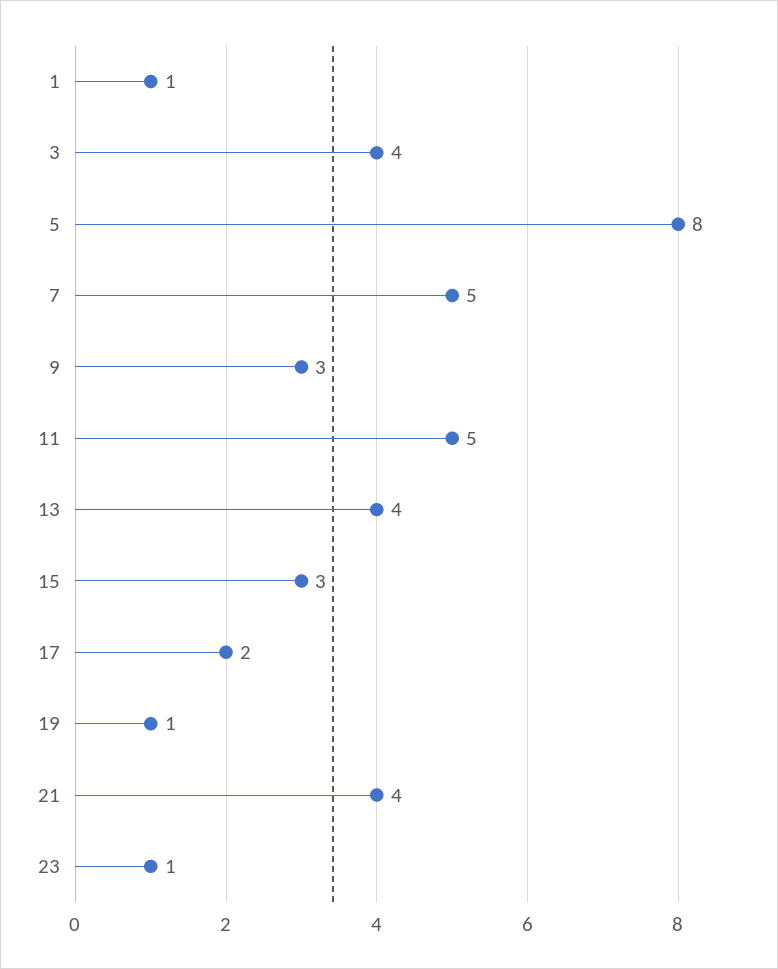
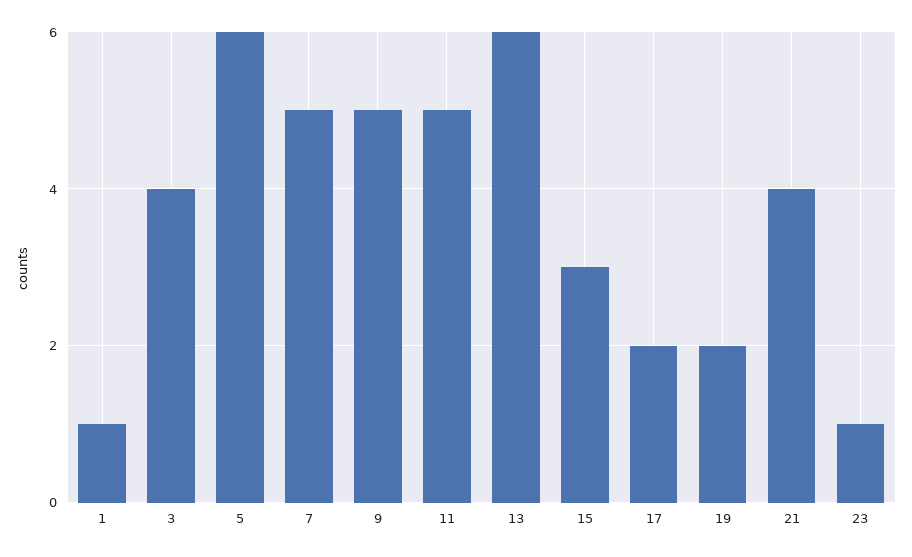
5: 8 -> 6
9: 3 -> 5
13: 4 -> 6
19: 1 -> 2

